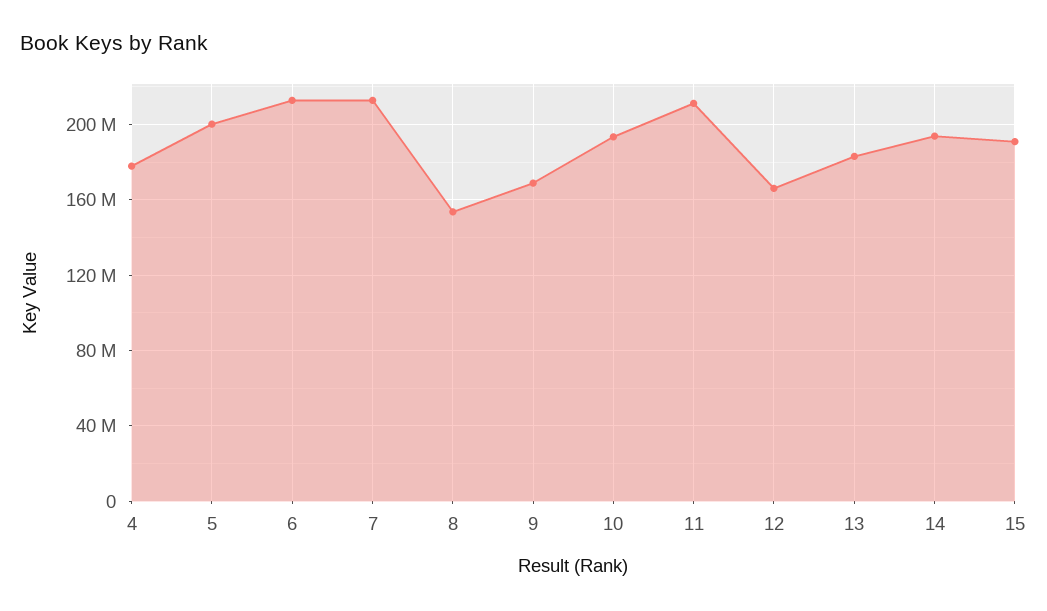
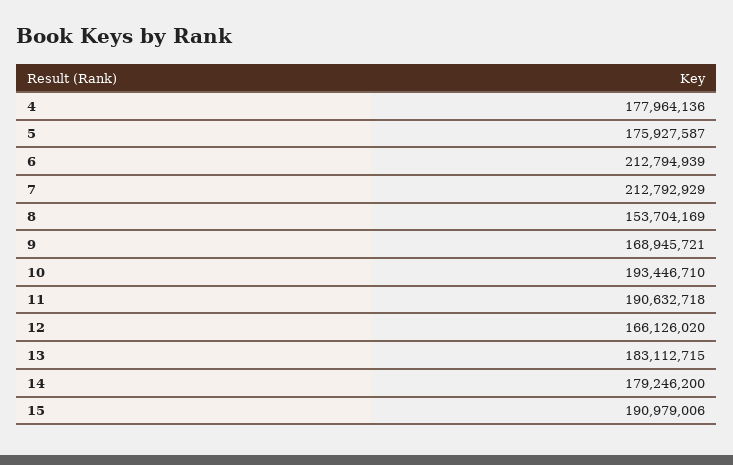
5: 200000000 -> 175927587
11: 210000000 -> 190632718
14: 195000000 -> 179246200

